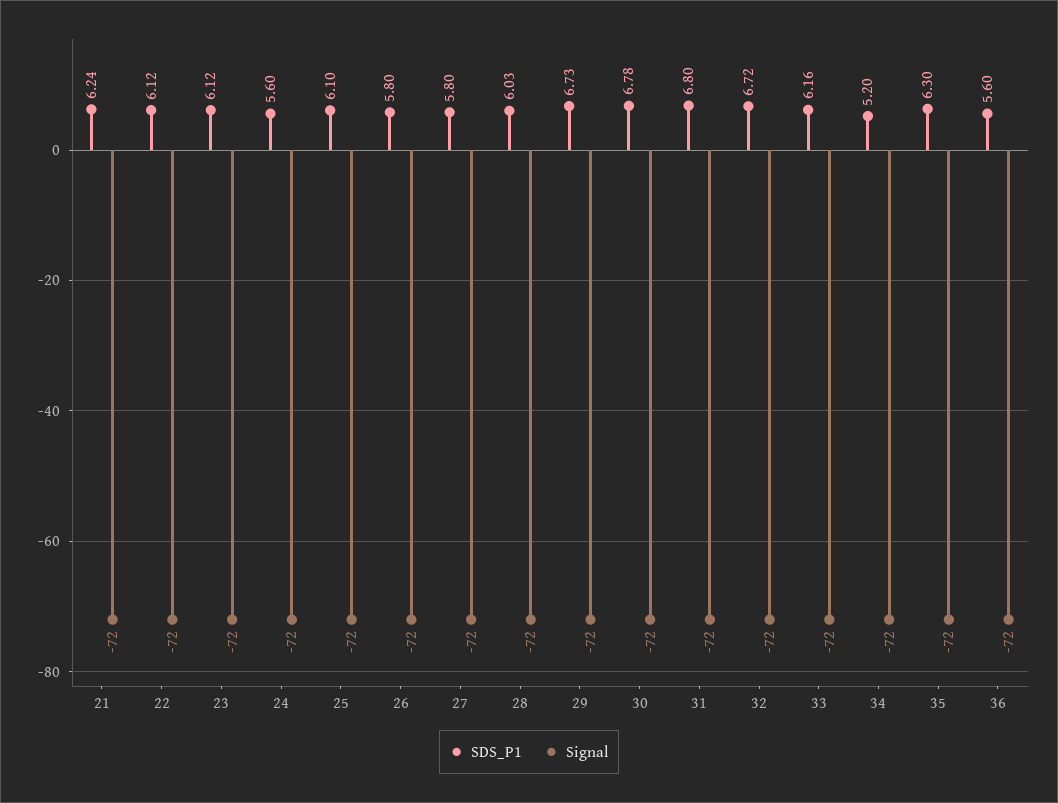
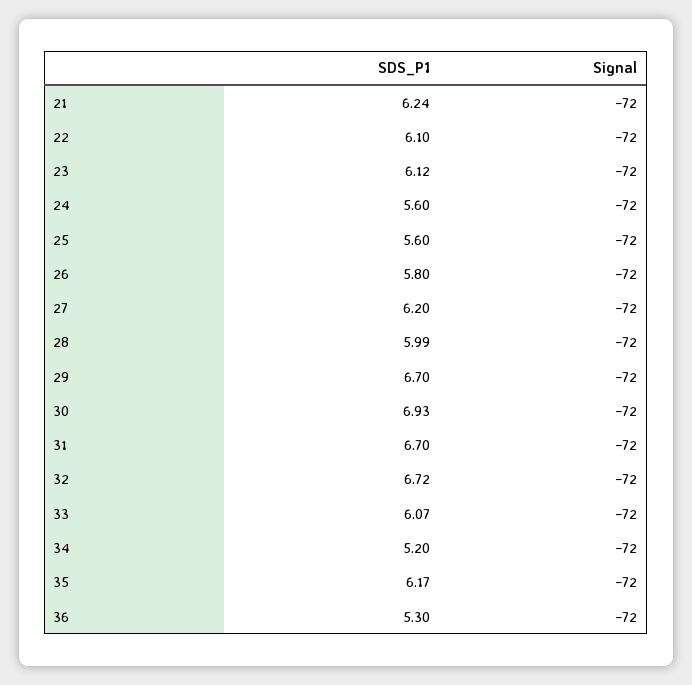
SDS_P1, 22: 6.12 -> 6.1
SDS_P1, 25: 6.1 -> 5.6
SDS_P1, 27: 5.8 -> 6.2
SDS_P1, 28: 6.03 -> 5.99
SDS_P1, 29: 6.73 -> 6.7
SDS_P1, 30: 6.78 -> 6.93
SDS_P1, 31: 6.8 -> 6.7
SDS_P1, 33: 6.16 -> 6.07
SDS_P1, 35: 6.3 -> 6.17
SDS_P1, 36: 5.6 -> 5.3

